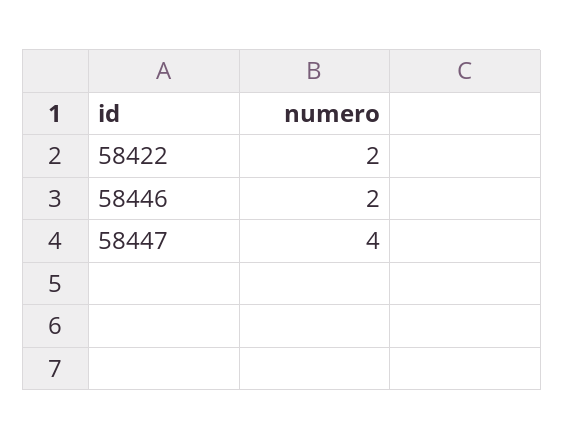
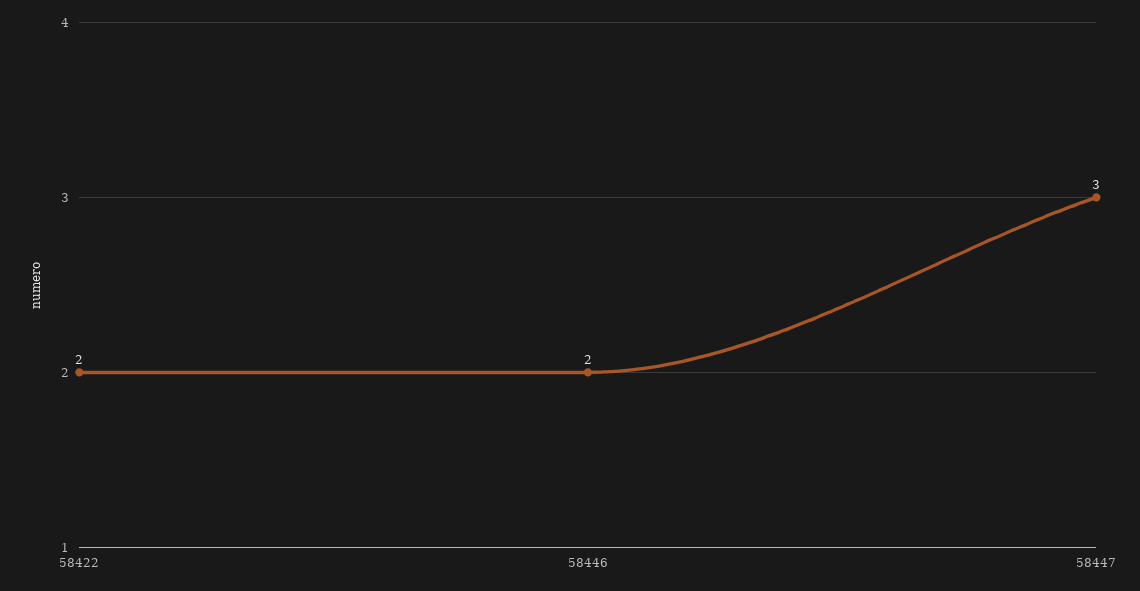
58447: 4 -> 3

